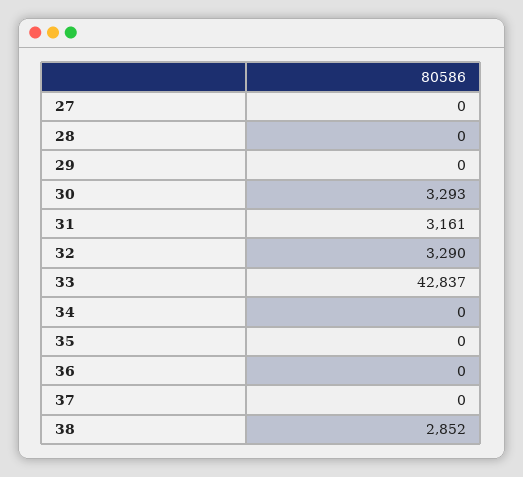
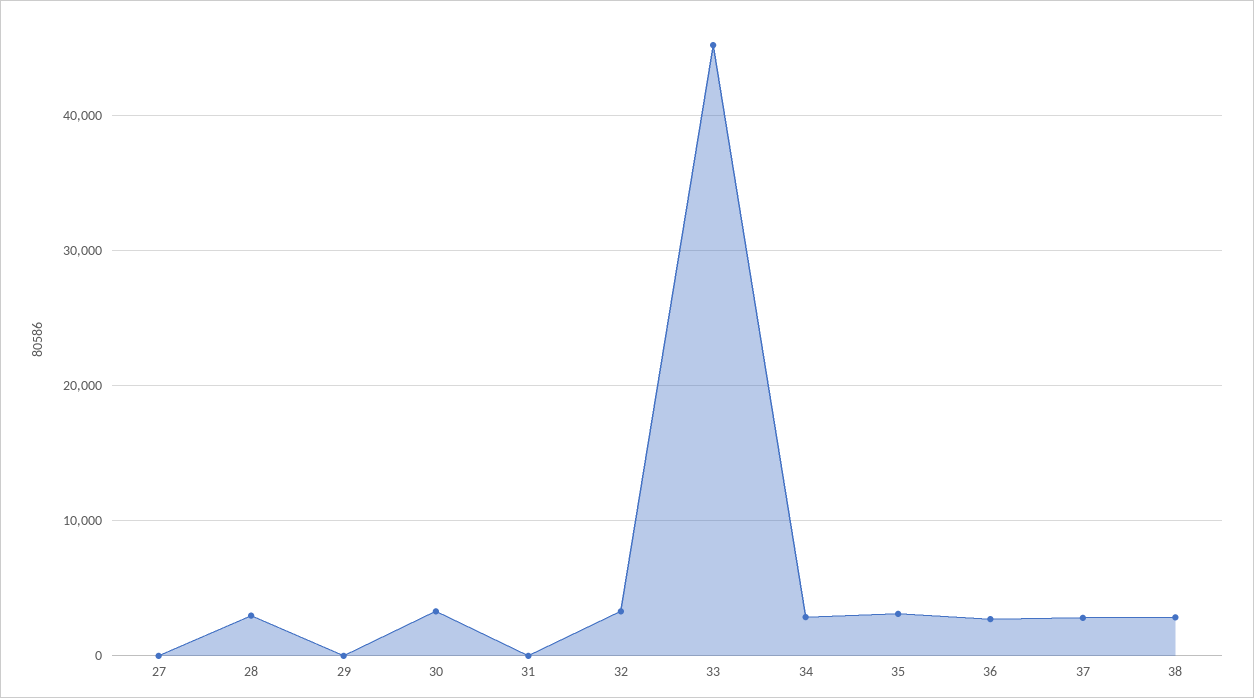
28: 0 -> 3000
31: 3161 -> 0
33: 42837 -> 45000
34: 0 -> 3000
35: 0 -> 3000
36: 0 -> 3000
37: 0 -> 3000

